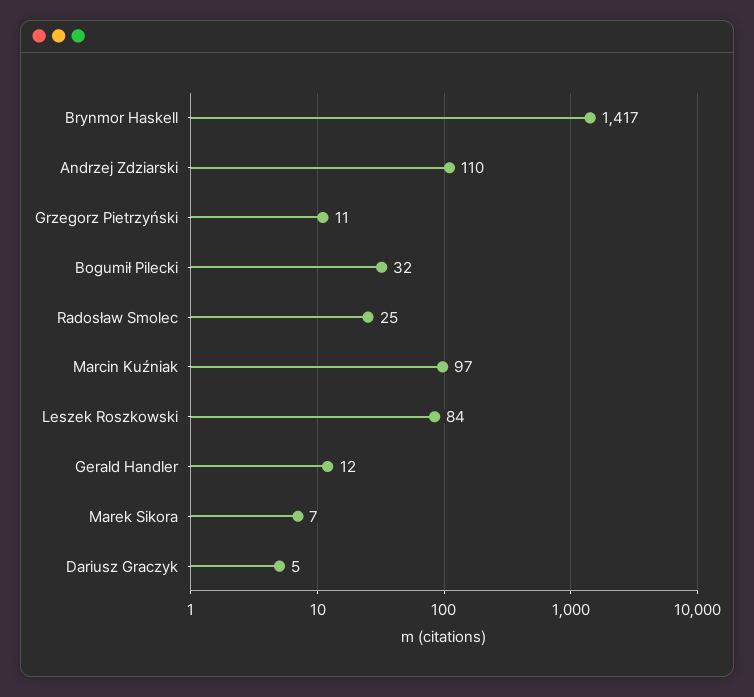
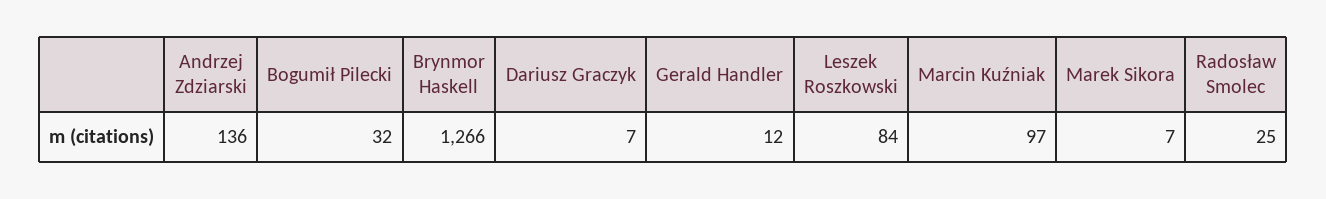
Brynmor Haskell: 1417 -> 1266
Andrzej Zdziarski: 110 -> 136
Grzegorz Pietrzyński: 11 -> none
Dariusz Graczyk: 5 -> 7

